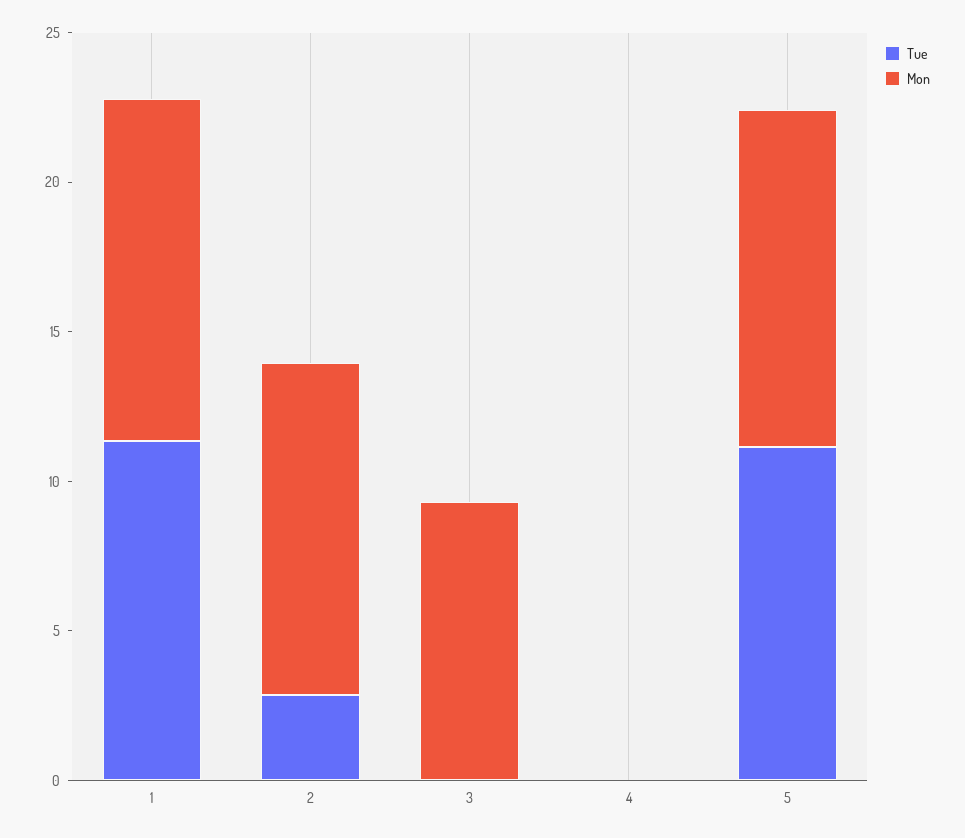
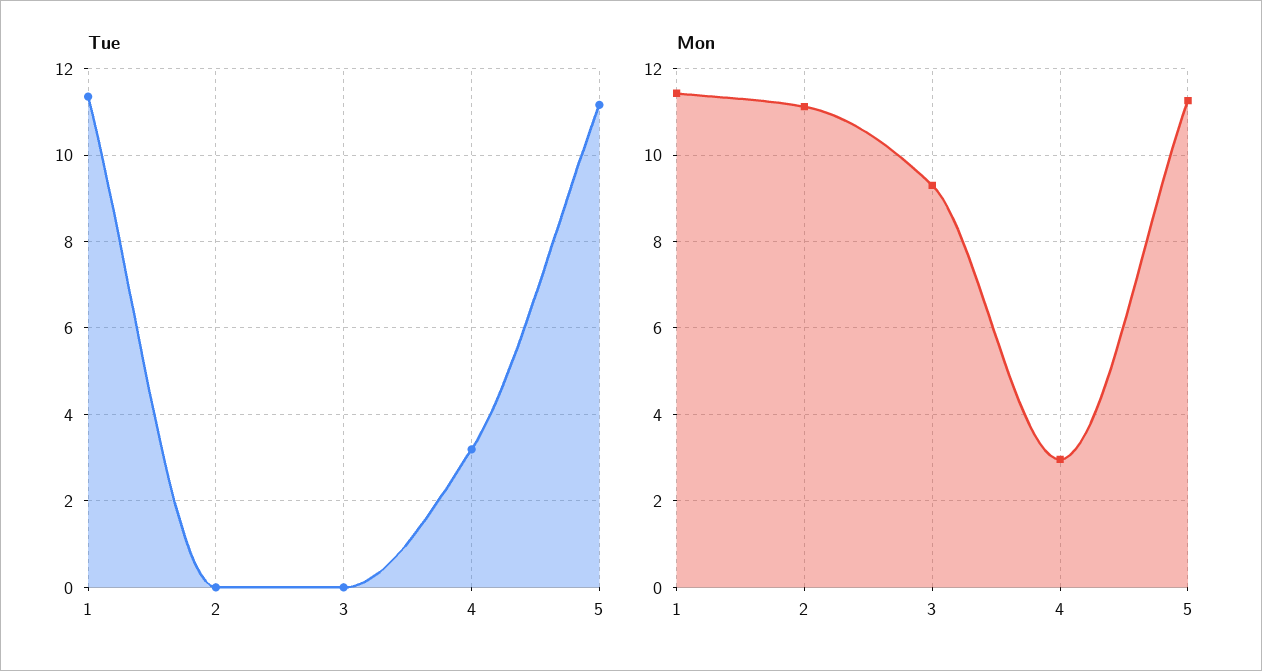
Tue, 2: 3 -> 0
Tue, 4: 0 -> 3.2
Mon, 4: 0 -> 3

